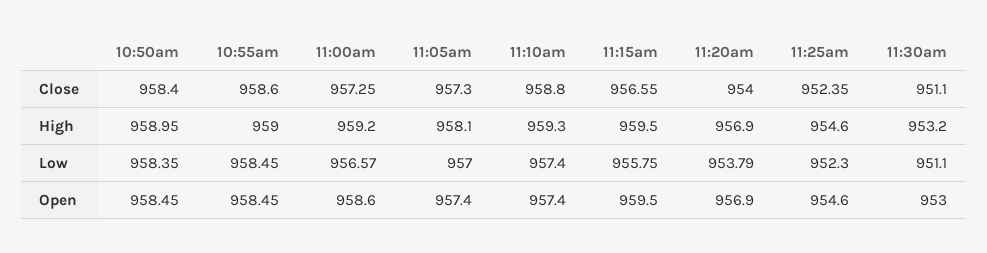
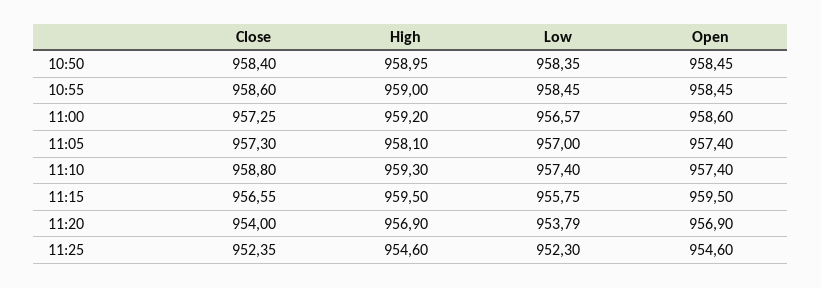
11:30am, Close: 951.1 -> none
11:30am, High: 953.2 -> none
11:30am, Low: 951.1 -> none
11:30am, Open: 953 -> none

